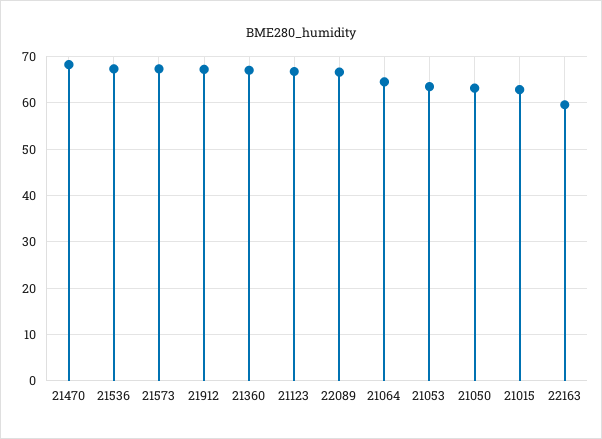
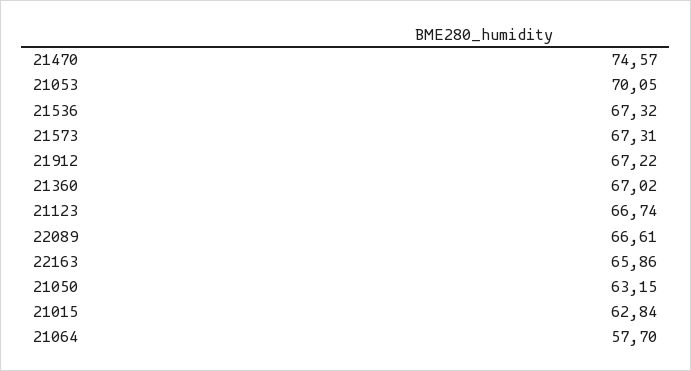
21470: 68 -> 74.57
21064: 64 -> 57.7
21053: 64 -> 70.05
22163: 60 -> 65.86

